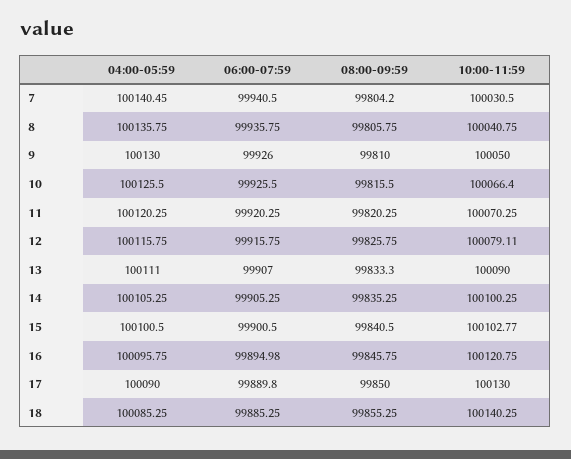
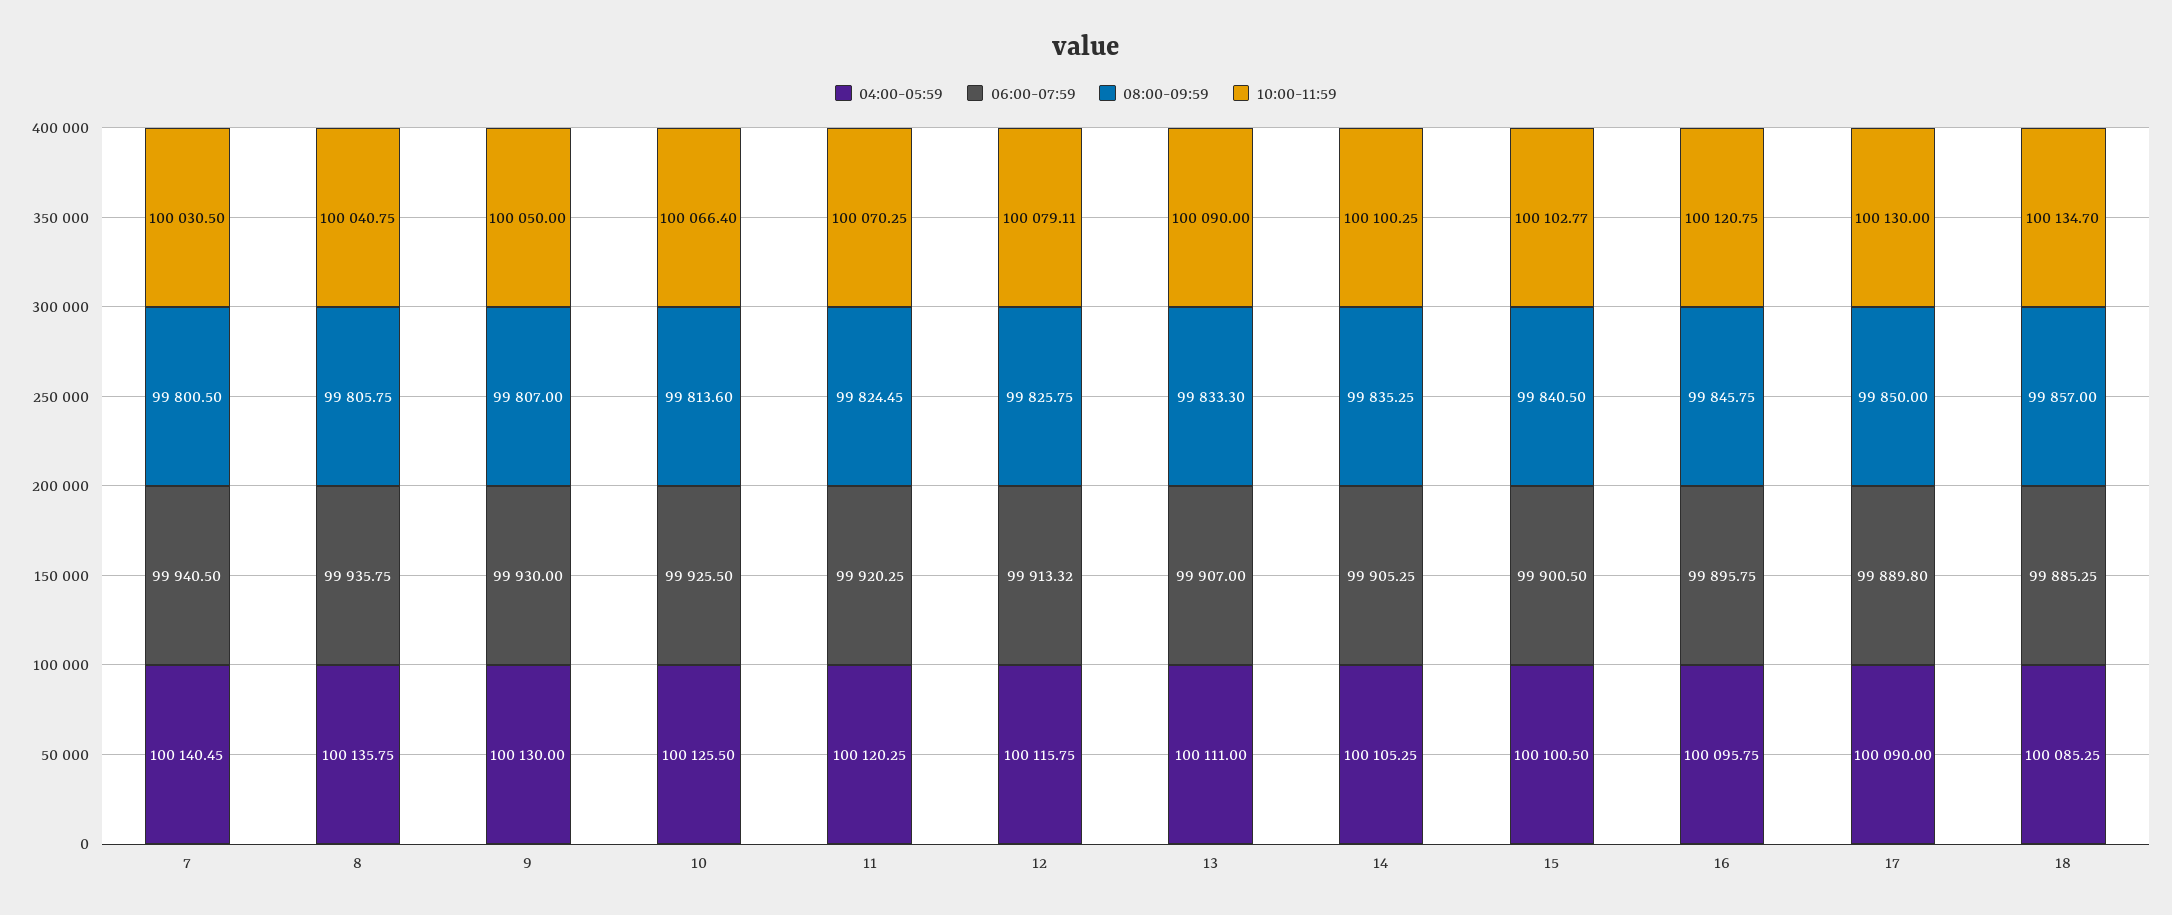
08:00-09:59, 7: 99804.2 -> 99800.5
06:00-07:59, 9: 99926 -> 99930
08:00-09:59, 9: 99810 -> 99807
08:00-09:59, 10: 99815.5 -> 99813.6
08:00-09:59, 11: 99820.25 -> 99824.45
06:00-07:59, 12: 99915.75 -> 99913.32
06:00-07:59, 16: 99894.98 -> 99895.75
08:00-09:59, 18: 99855.25 -> 99857
10:00-11:59, 18: 100140.25 -> 100134.7

